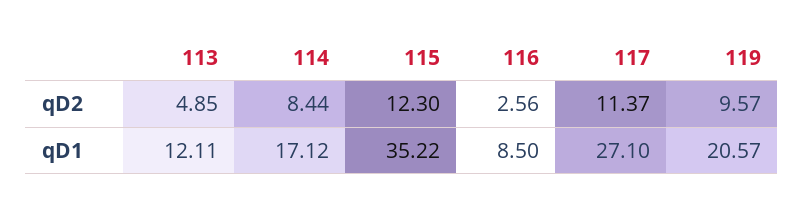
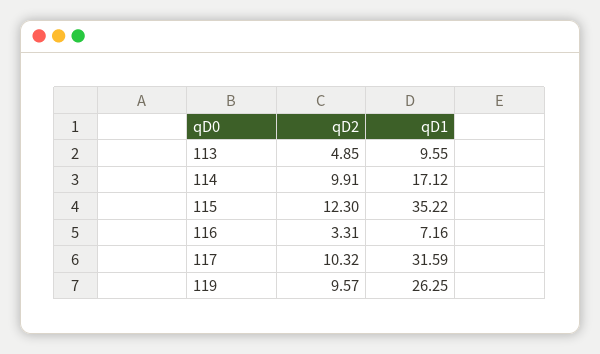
114, qD2: 8.44 -> 9.91
116, qD2: 2.56 -> 3.31
117, qD2: 11.37 -> 10.32
113, qD1: 12.11 -> 9.55
116, qD1: 8.5 -> 7.16
117, qD1: 27.1 -> 31.59
119, qD1: 20.57 -> 26.25

